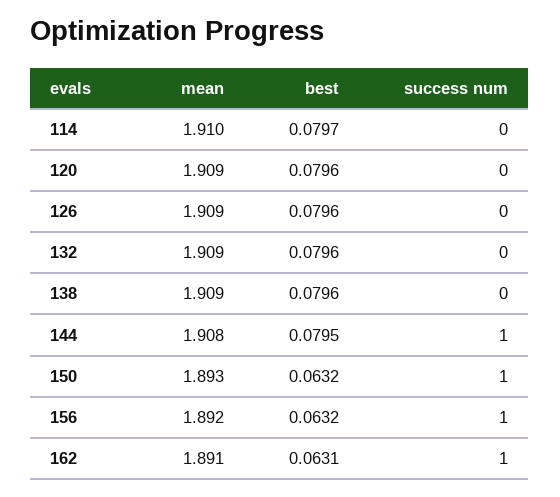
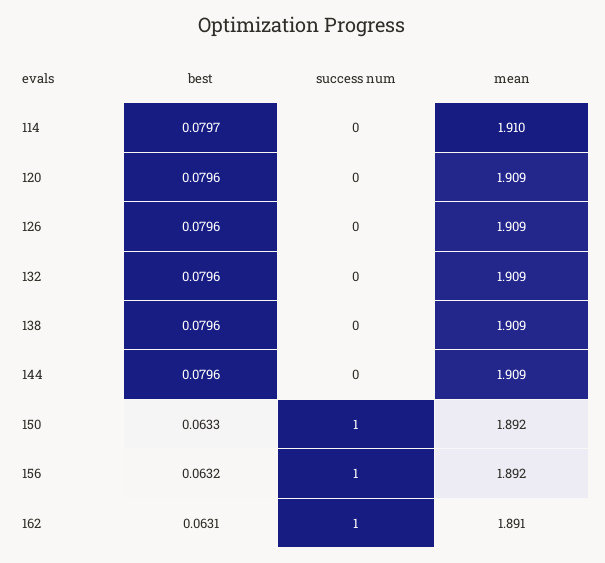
mean, 144: 1.908 -> 1.909
best, 144: 0.0795 -> 0.0796
success num, 144: 1 -> 0
mean, 150: 1.893 -> 1.892
best, 150: 0.0632 -> 0.0633

